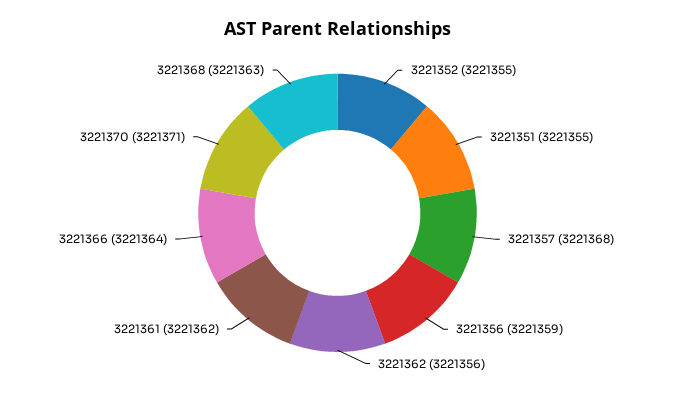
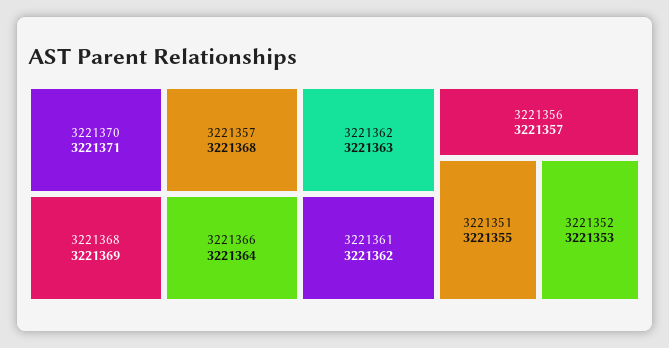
3221352: 3221355 -> 3221353
3221356: 3221359 -> 3221357
3221362: 3221356 -> 3221363
3221368: 3221363 -> 3221369

